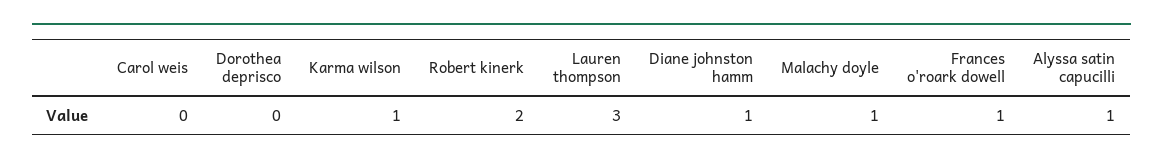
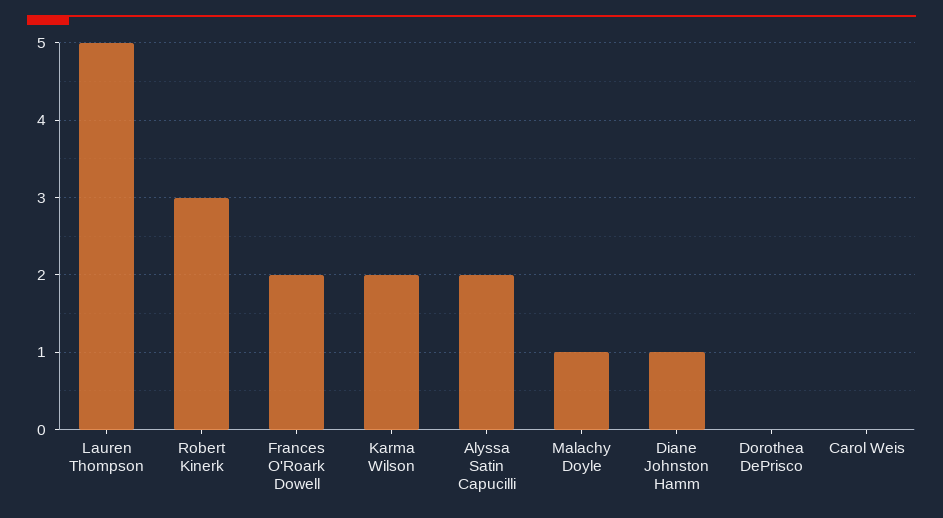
Karma wilson: 1 -> 2
Robert kinerk: 2 -> 3
Lauren thompson: 3 -> 5
Frances o'roark dowell: 1 -> 2
Alyssa satin capucilli: 1 -> 2

